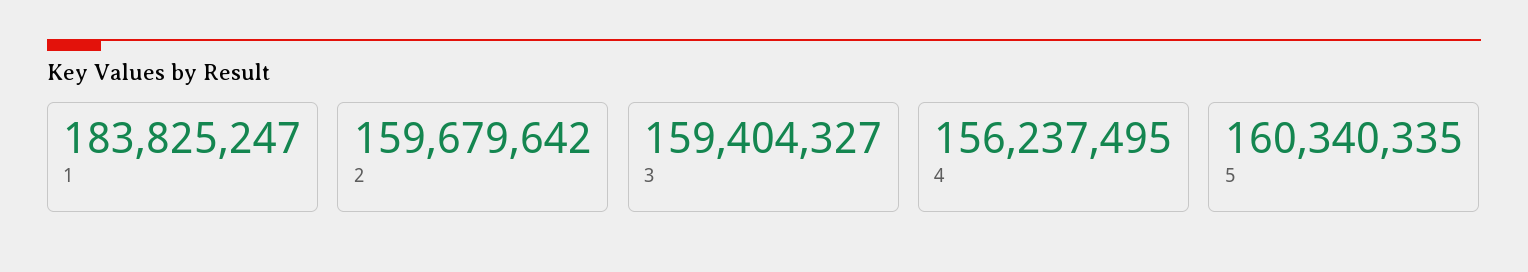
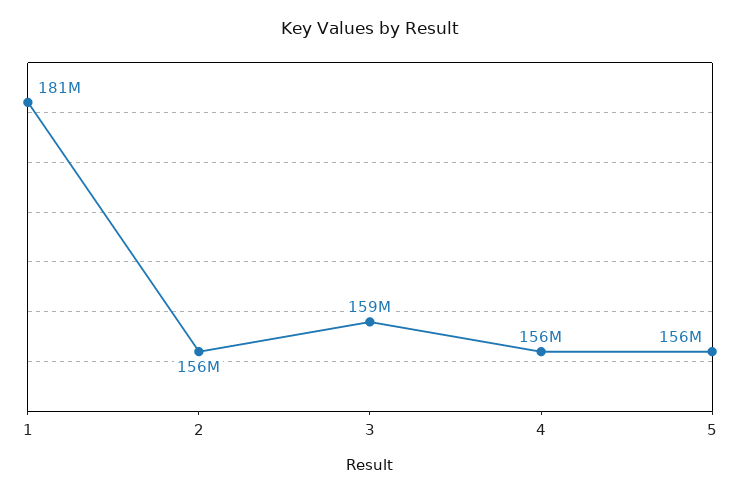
1: 183825247 -> 181000000
2: 159679642 -> 156000000
5: 160340335 -> 156000000

